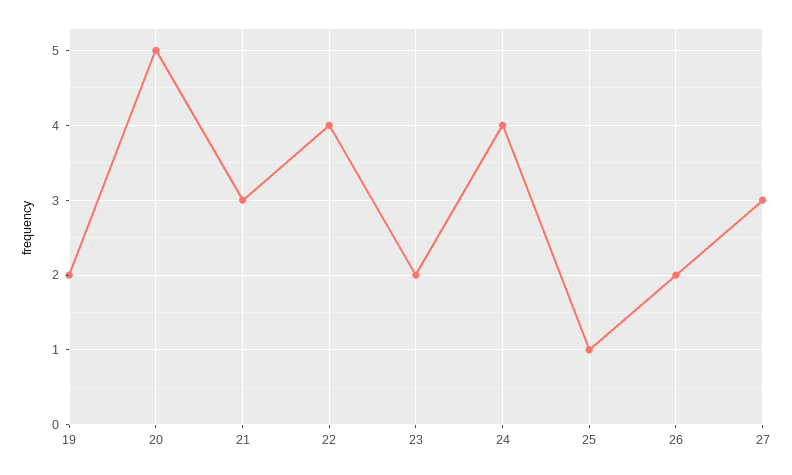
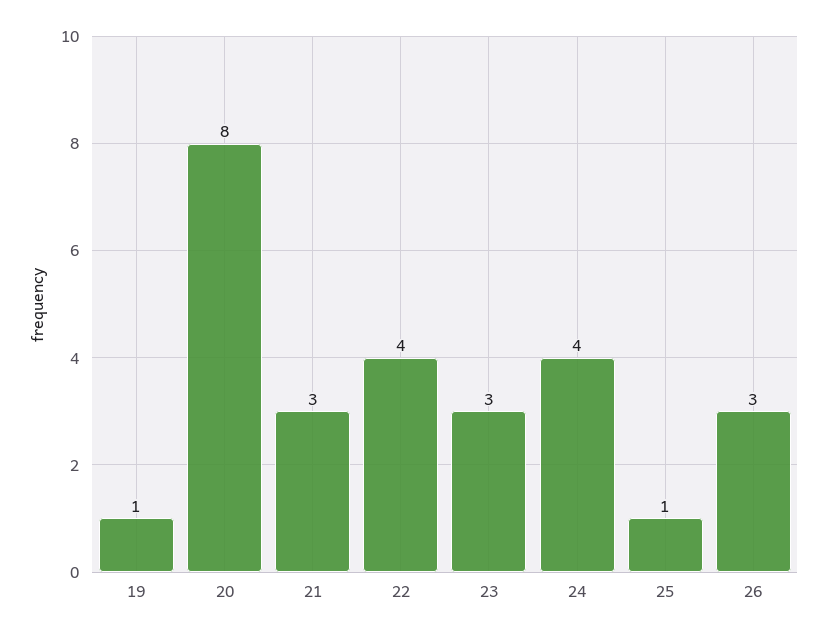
19: 2 -> 1
20: 5 -> 8
23: 2 -> 3
26: 2 -> 3
27: 3 -> none

